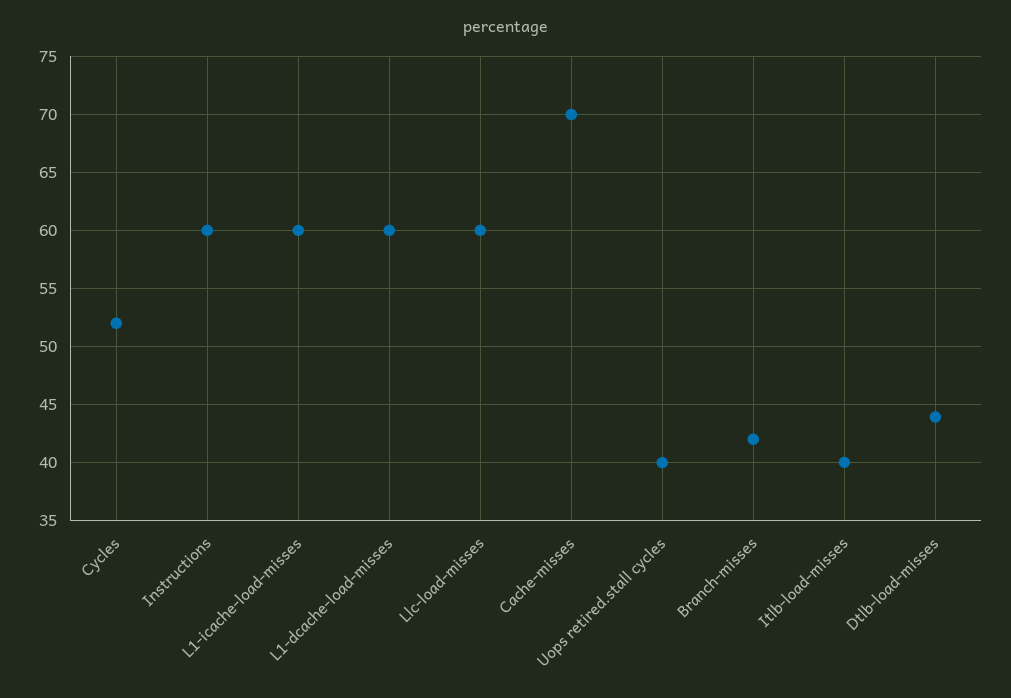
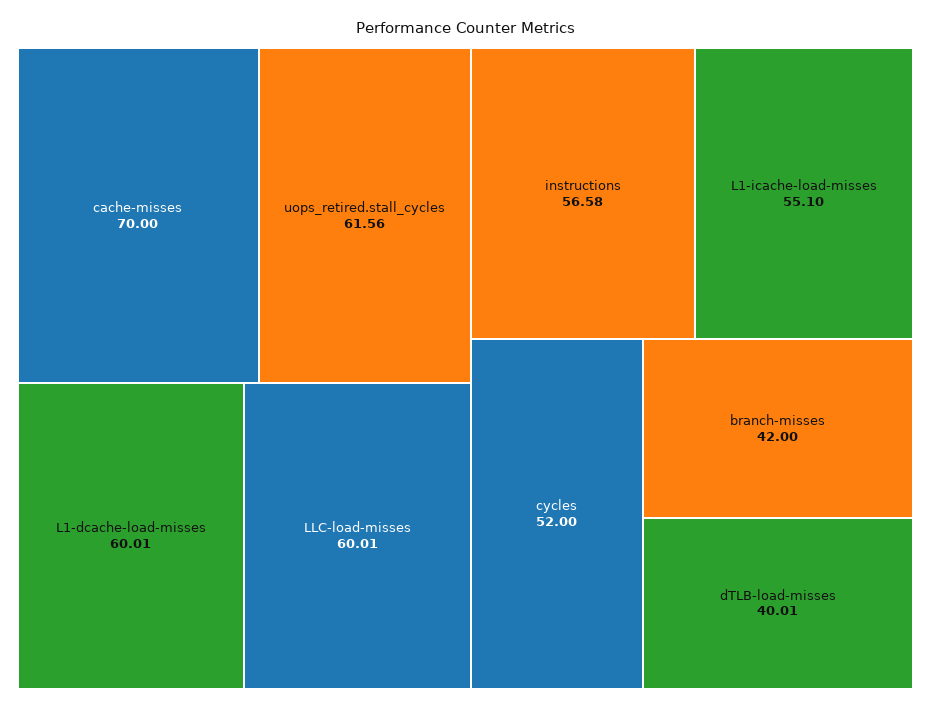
Instructions: 60 -> 56.58
L1-icache-load-misses: 60 -> 55.1
Uops retired.stall cycles: 40 -> 61.56
Itlb-load-misses: 40 -> none
Dtlb-load-misses: 44 -> 40.01

